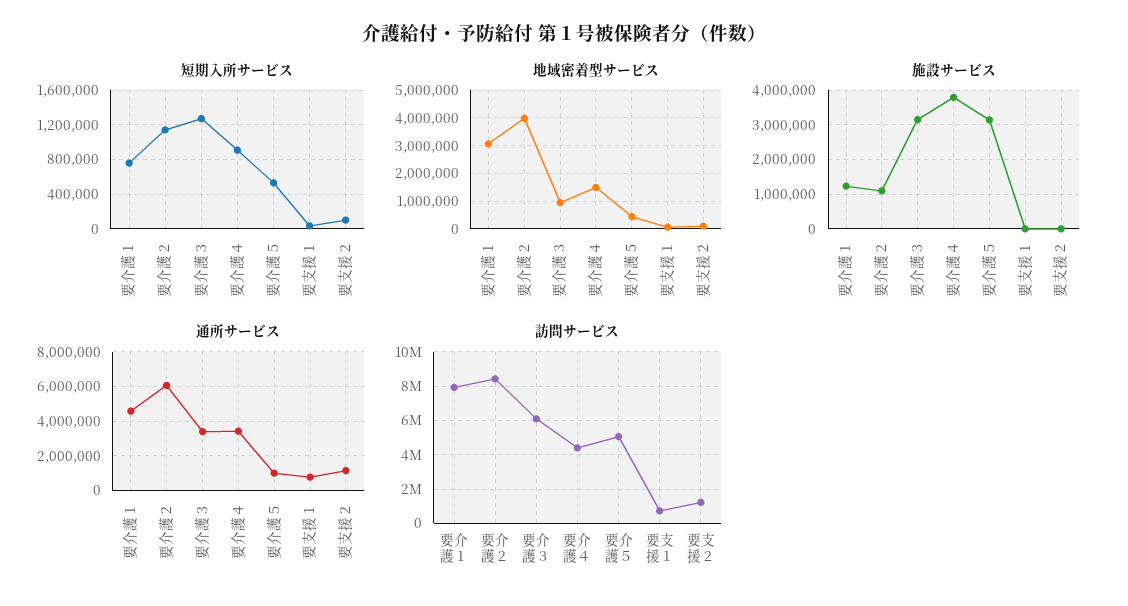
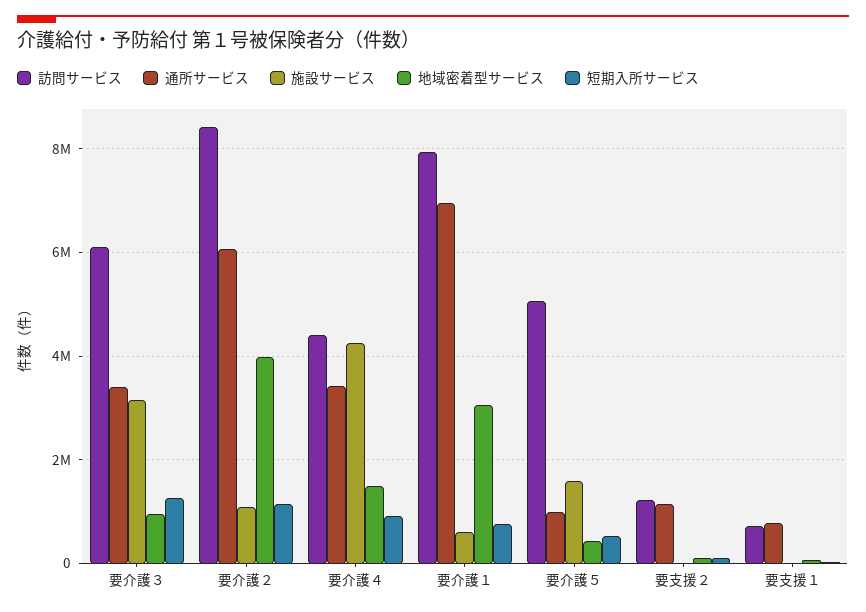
施設サービス, 要介護１: 1200000 -> 600000
施設サービス, 要介護４: 3800000 -> 4200000
施設サービス, 要介護５: 3200000 -> 1600000
通所サービス, 要介護１: 4500000 -> 7000000

